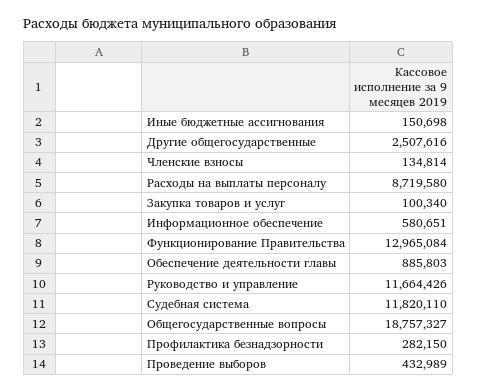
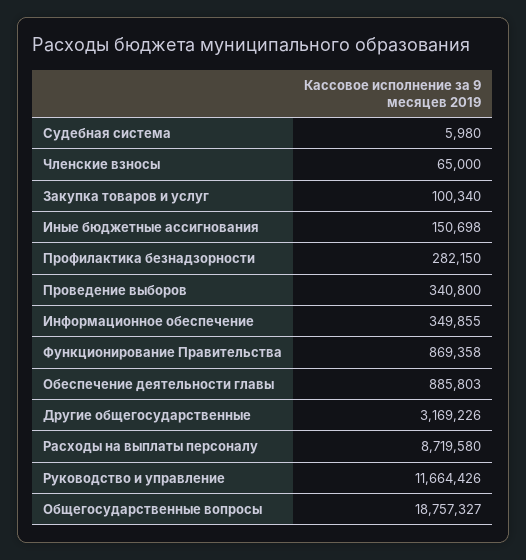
Другие общегосударственные: 2507616 -> 3169226
Членские взносы: 134814 -> 65000
Информационное обеспечение: 580651 -> 349855
Функционирование Правительства: 12965084 -> 869358
Судебная система: 11820110 -> 5980
Проведение выборов: 432989 -> 340800

